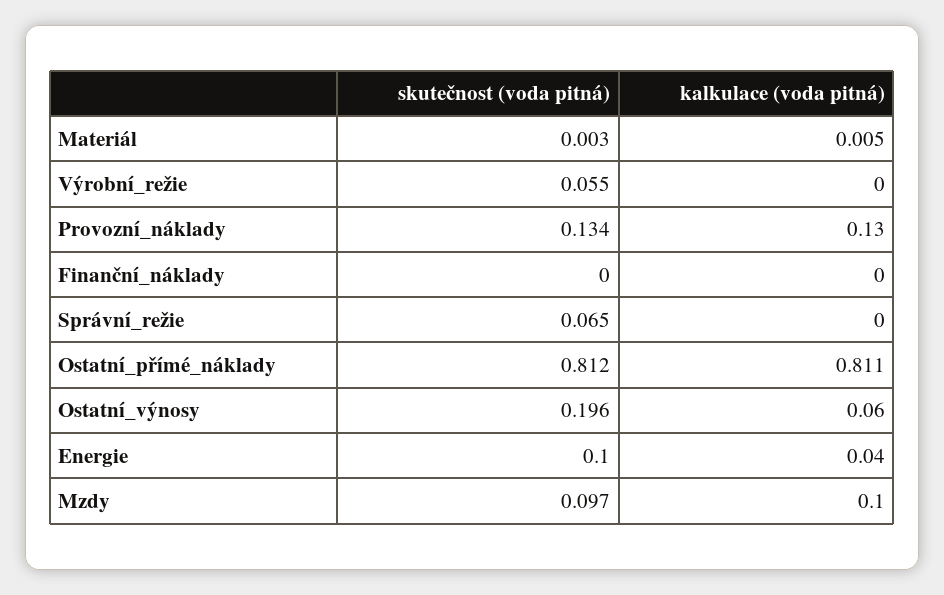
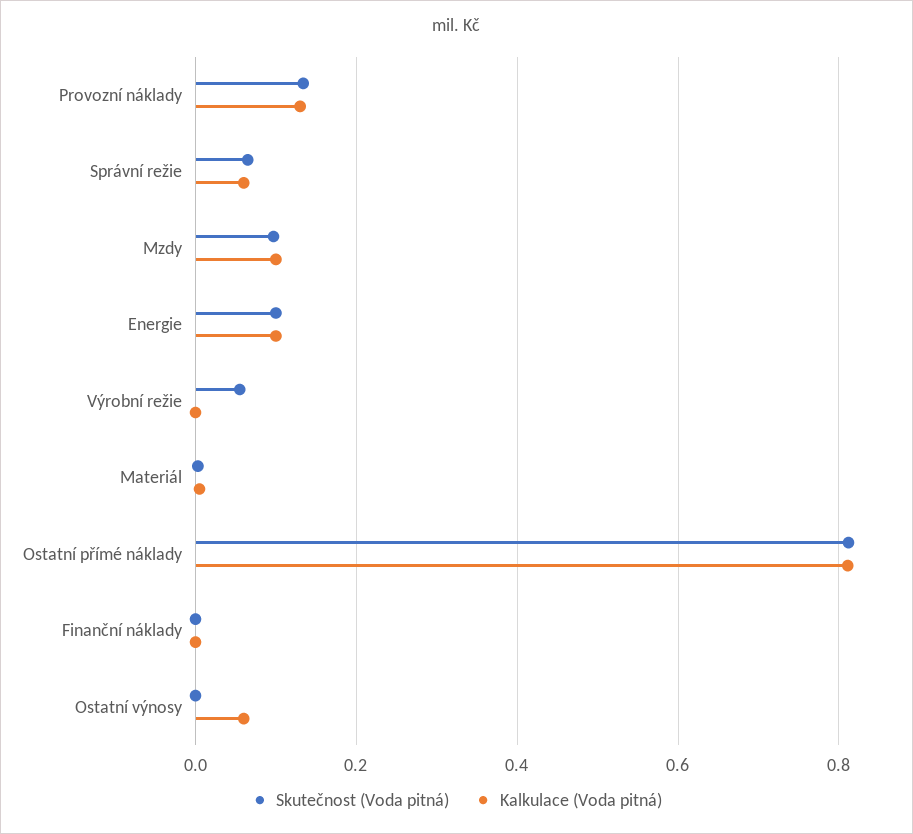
kalkulace (voda pitná), Správní_režie: 0 -> 0.06
skutečnost (voda pitná), Ostatní_výnosy: 0.196 -> 0
kalkulace (voda pitná), Energie: 0.04 -> 0.1

